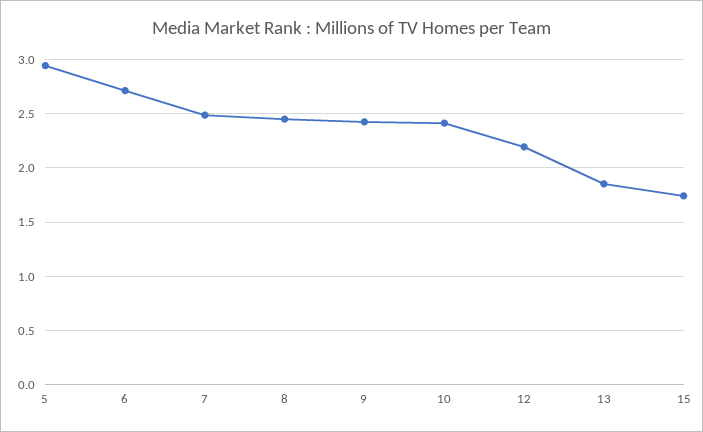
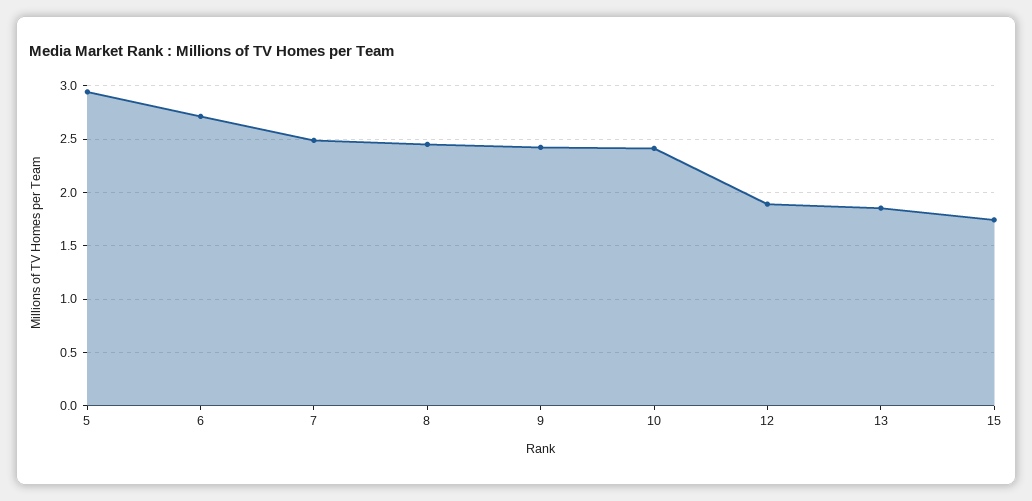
12: 2.2 -> 1.9

